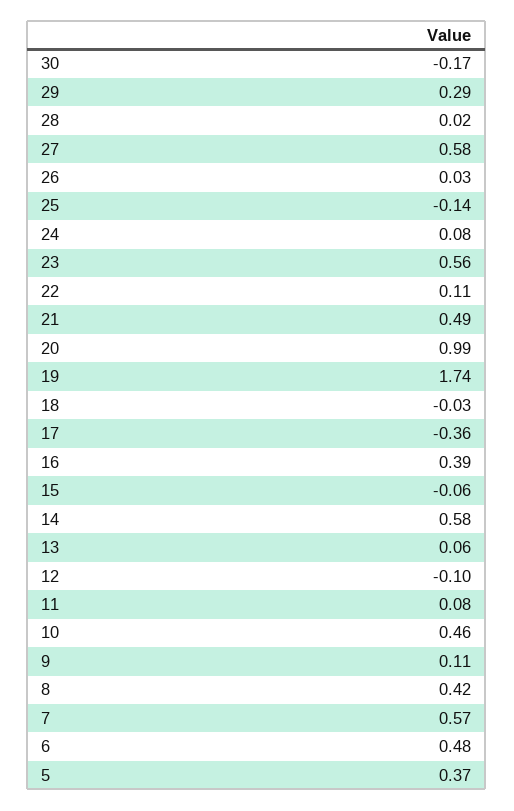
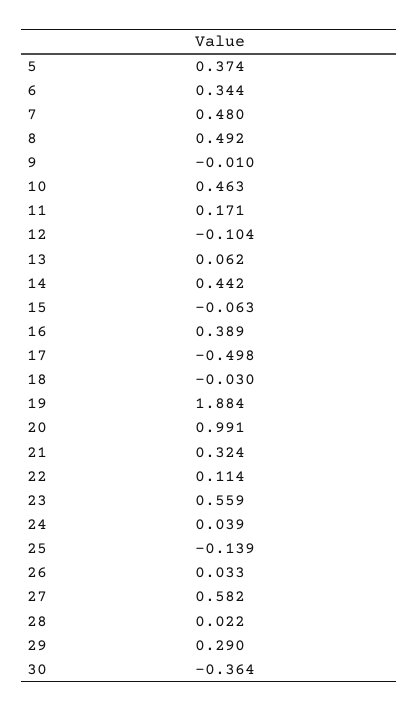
30: -0.17 -> -0.364
24: 0.08 -> 0.039
21: 0.49 -> 0.324
19: 1.74 -> 1.884
17: -0.36 -> -0.498
14: 0.58 -> 0.442
11: 0.08 -> 0.171
9: 0.11 -> -0.01
8: 0.42 -> 0.492
7: 0.57 -> 0.48
6: 0.48 -> 0.344

